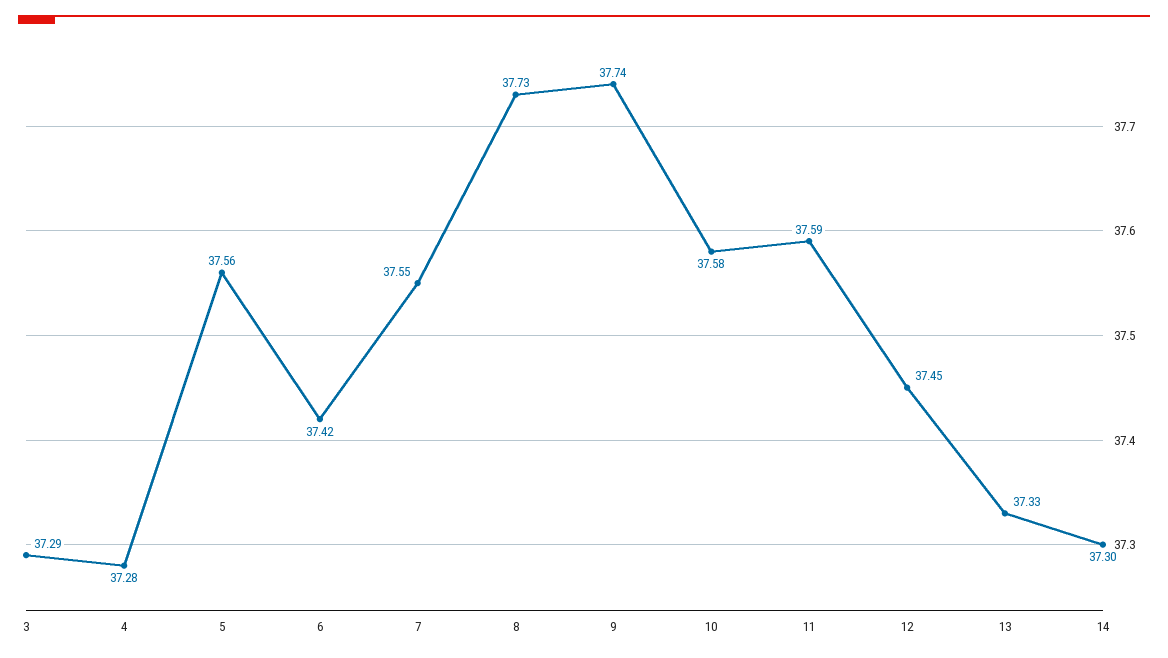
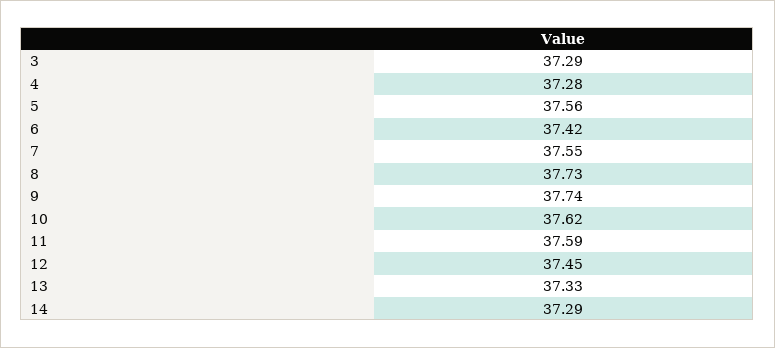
10: 37.58 -> 37.62
14: 37.3 -> 37.29

